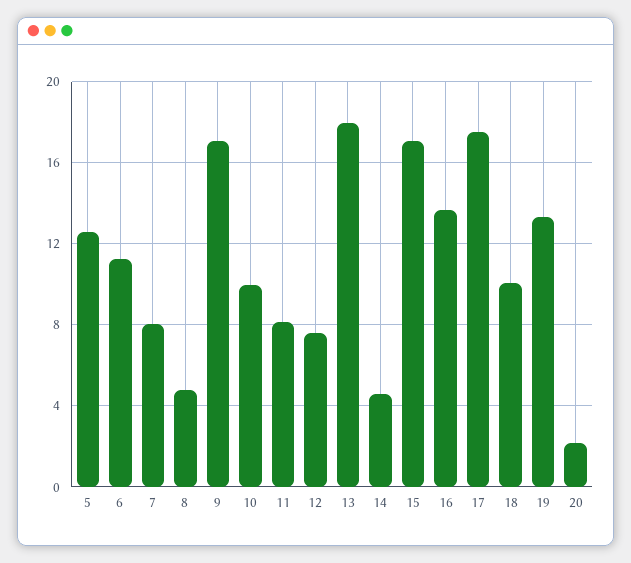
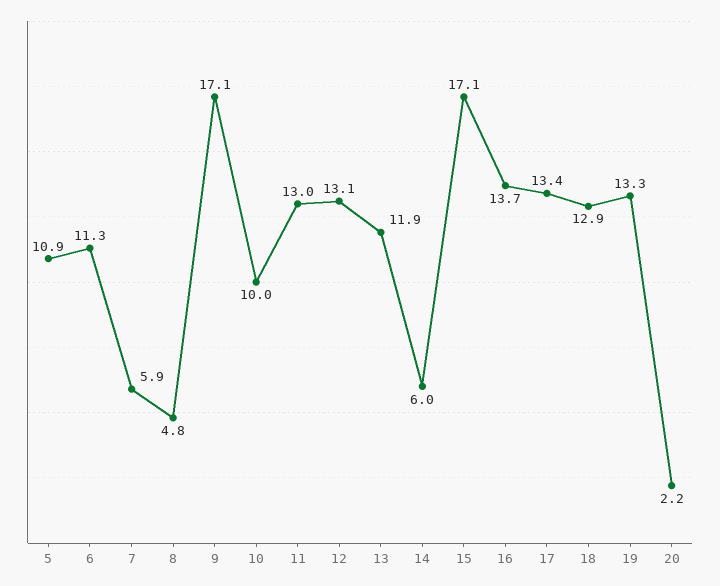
5: 12.5 -> 10.9
7: 8 -> 5.9
11: 8 -> 13
12: 7.5 -> 13.1
13: 18 -> 11.9
14: 4.5 -> 6
17: 17.5 -> 13.4
18: 10 -> 12.9

